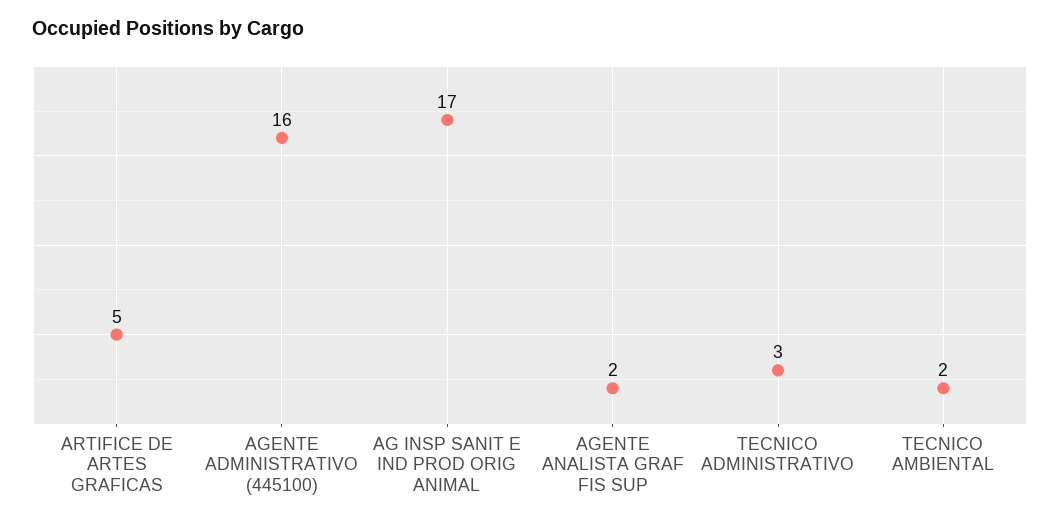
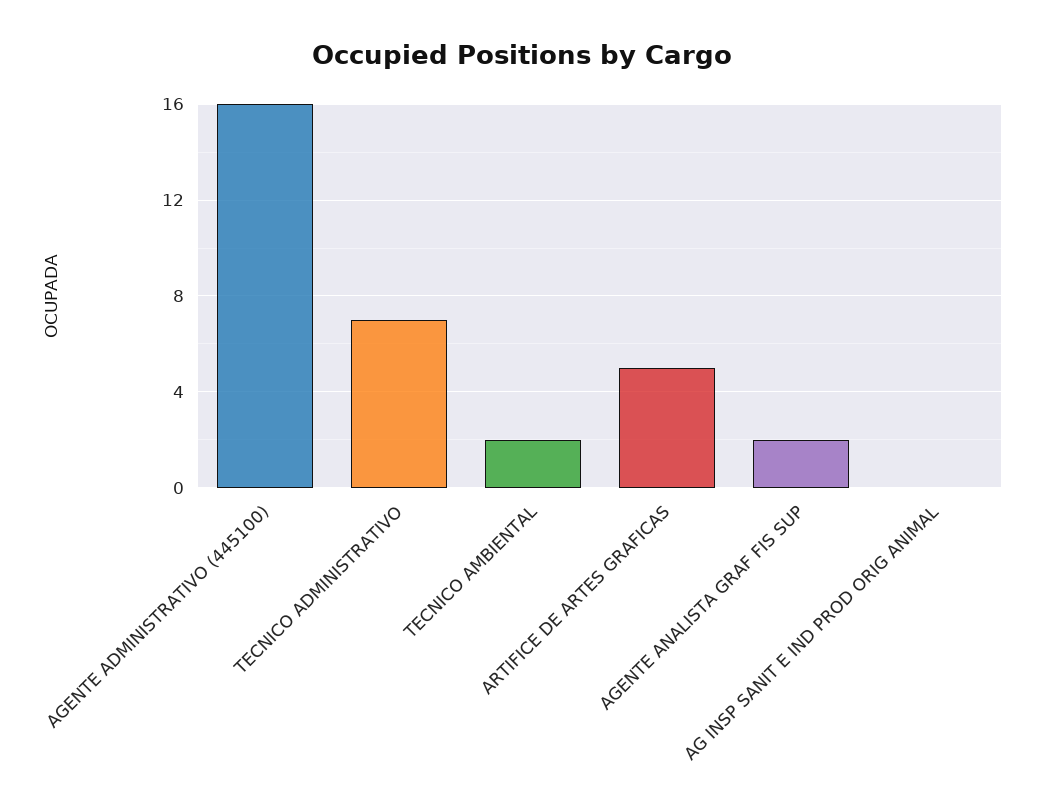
AG INSP SANIT E IND PROD ORIG ANIMAL: 17 -> 0
TECNICO ADMINISTRATIVO: 3 -> 7

